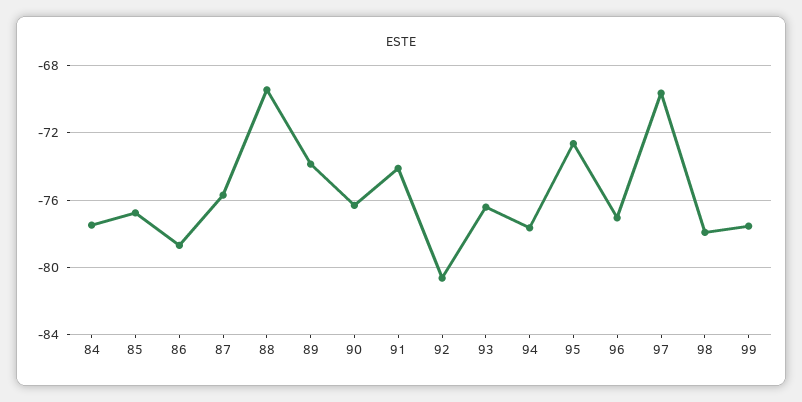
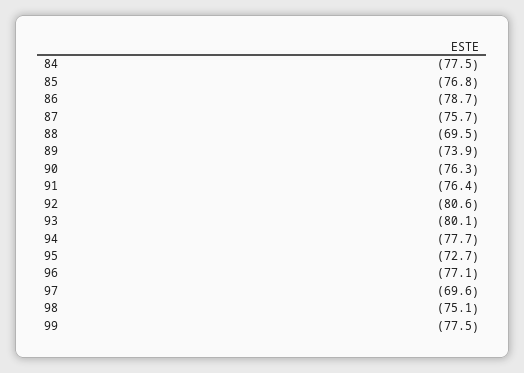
91: -74 -> -76.4
93: -76.5 -> -80.1
98: -78 -> -75.1

